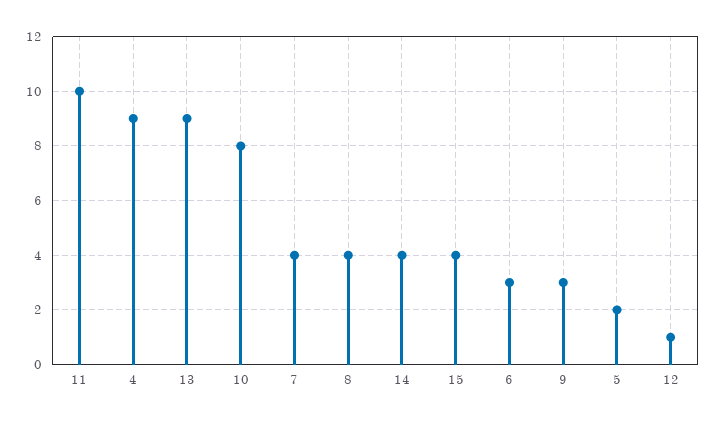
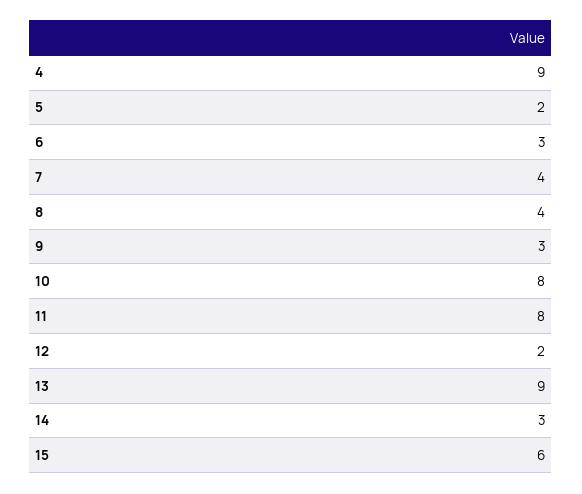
11: 10 -> 8
14: 4 -> 3
15: 4 -> 6
12: 1 -> 2

